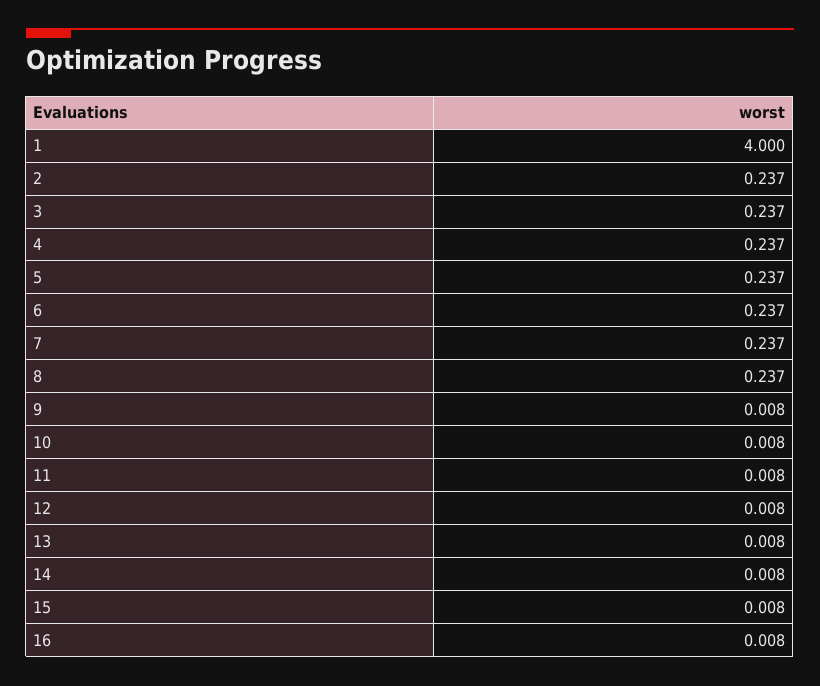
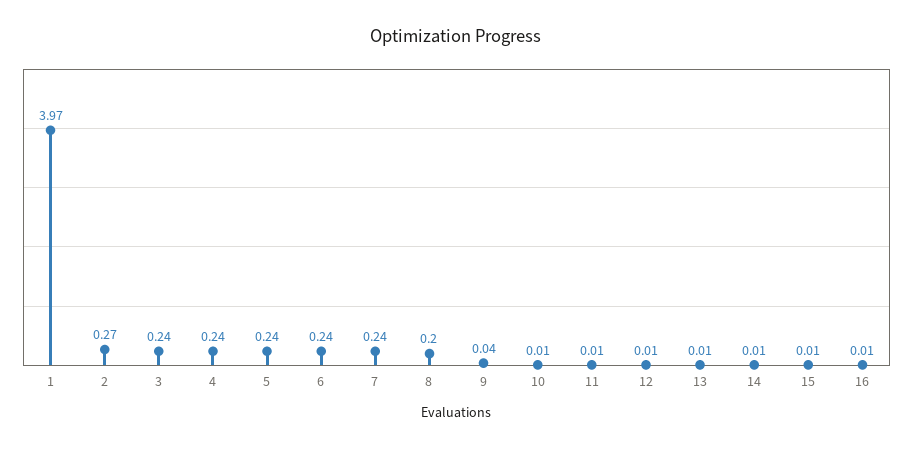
1: 4 -> 3.97
2: 0.237 -> 0.27
8: 0.237 -> 0.2
9: 0.008 -> 0.04

